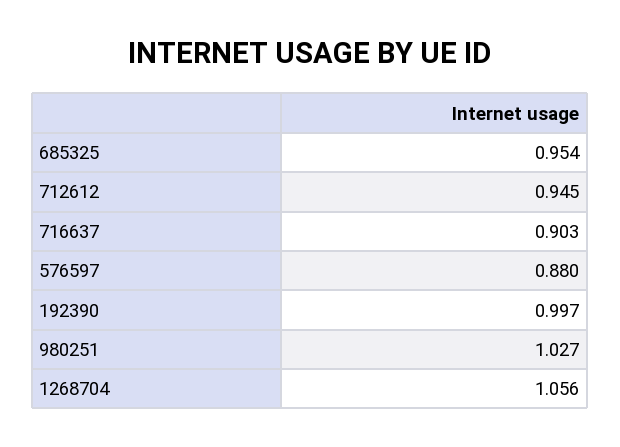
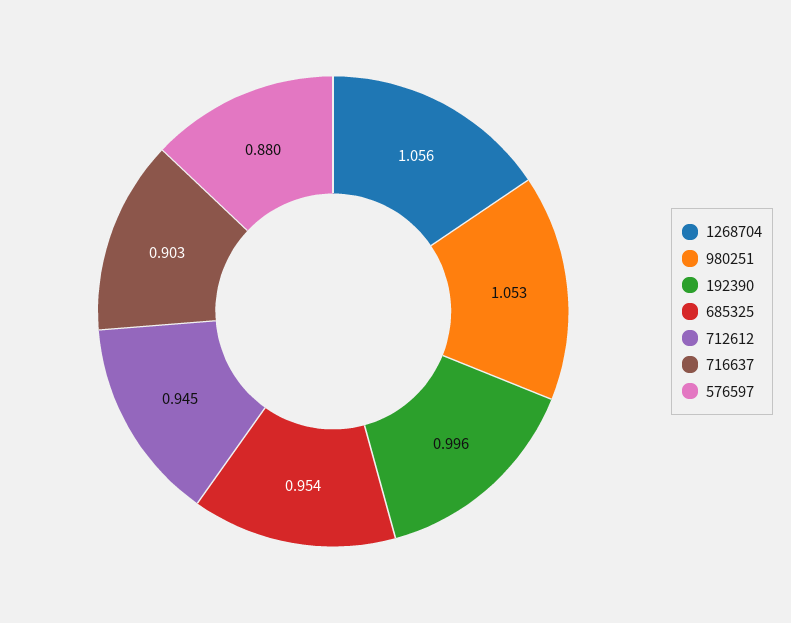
192390: 0.997 -> 0.996
980251: 1.027 -> 1.053

